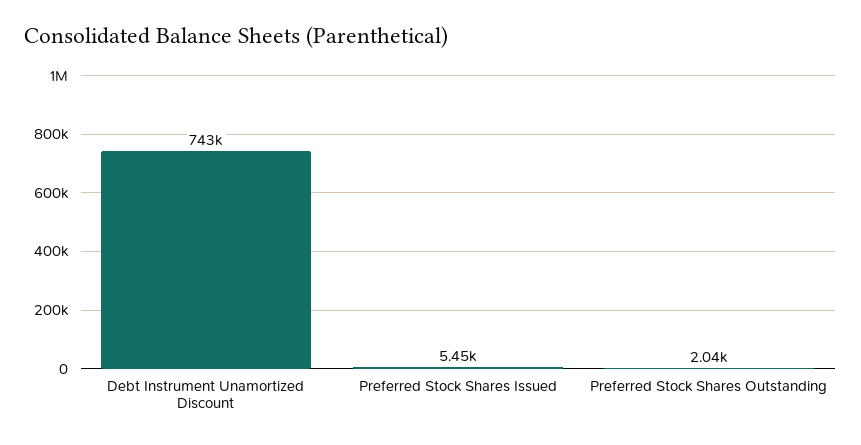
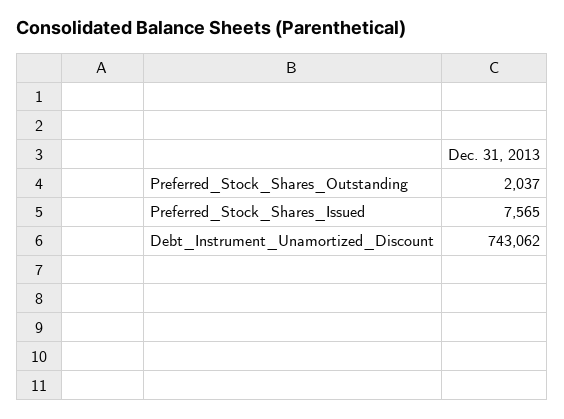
Preferred Stock Shares Issued: 5450 -> 7565

